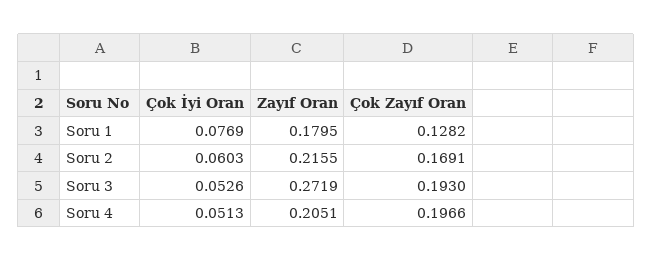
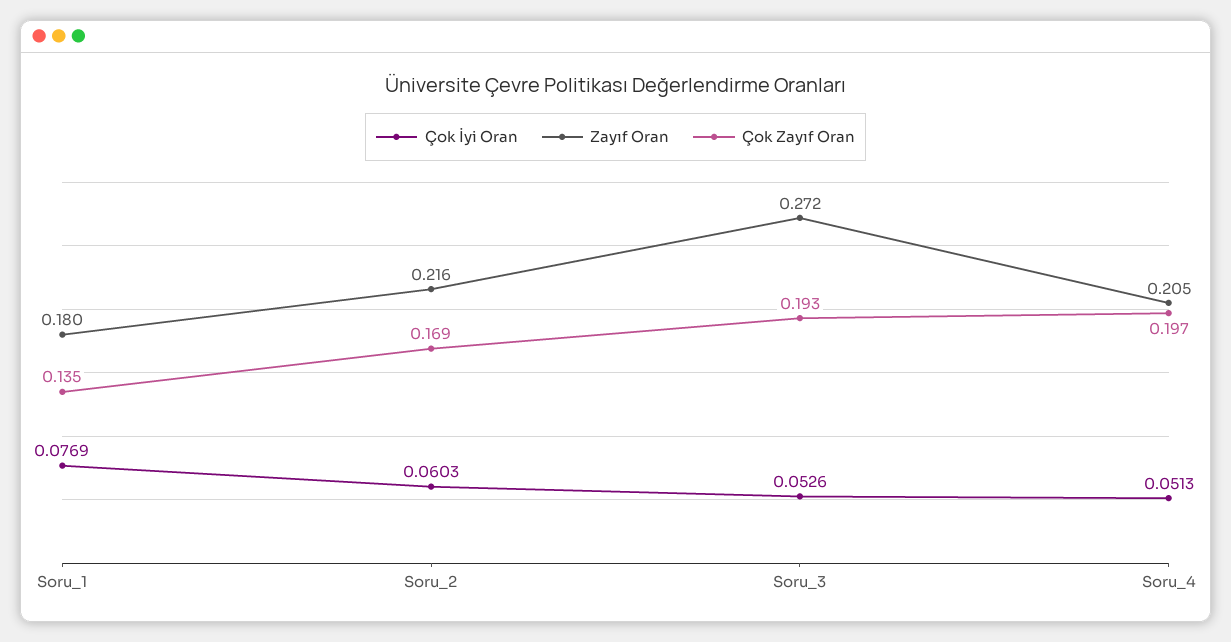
Çok Zayıf Oran, Soru 1: 0.1282 -> 0.135

